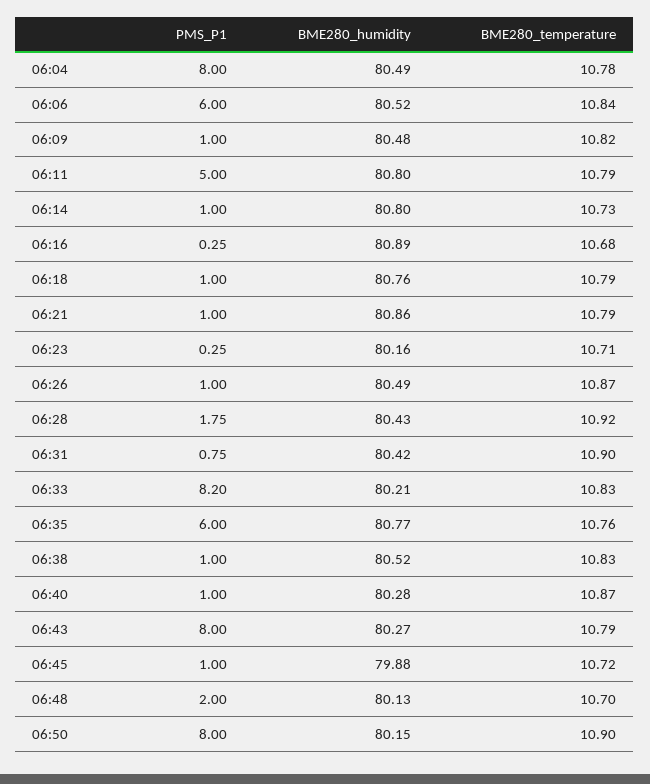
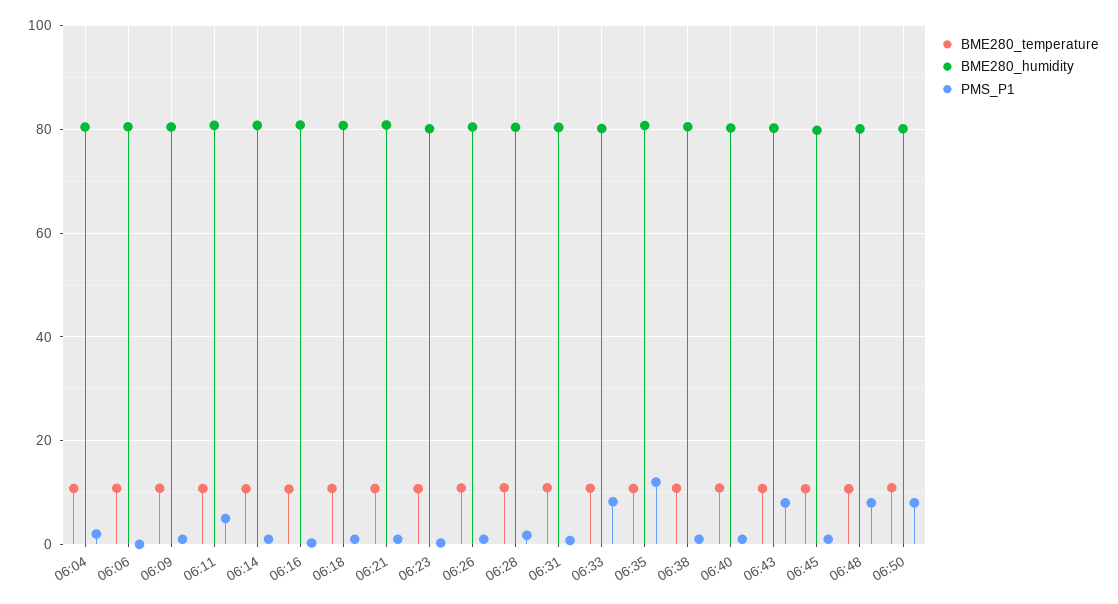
PMS_P1, 06:04: 8 -> 2
PMS_P1, 06:06: 6 -> 0
PMS_P1, 06:35: 6 -> 12
PMS_P1, 06:48: 2 -> 8

